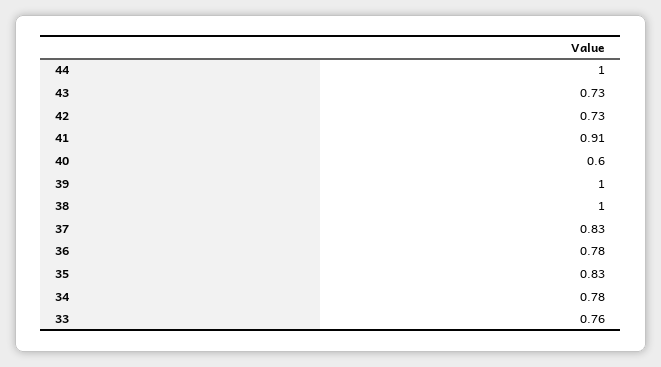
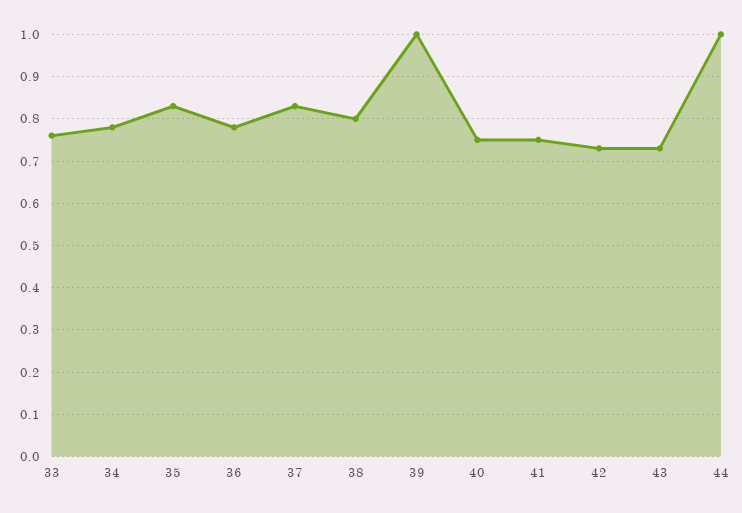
41: 0.91 -> 0.75
40: 0.6 -> 0.75
38: 1 -> 0.8

